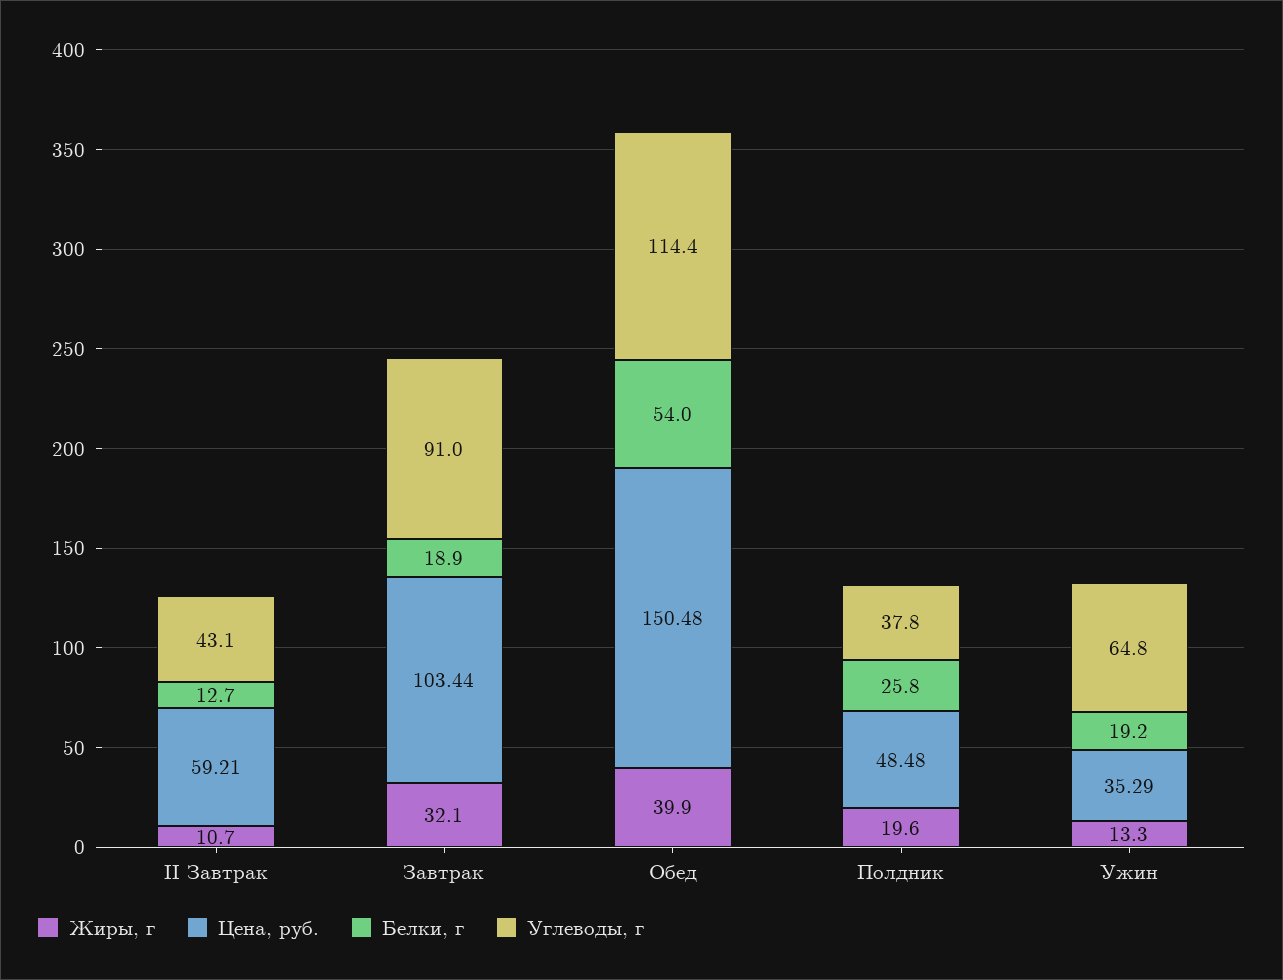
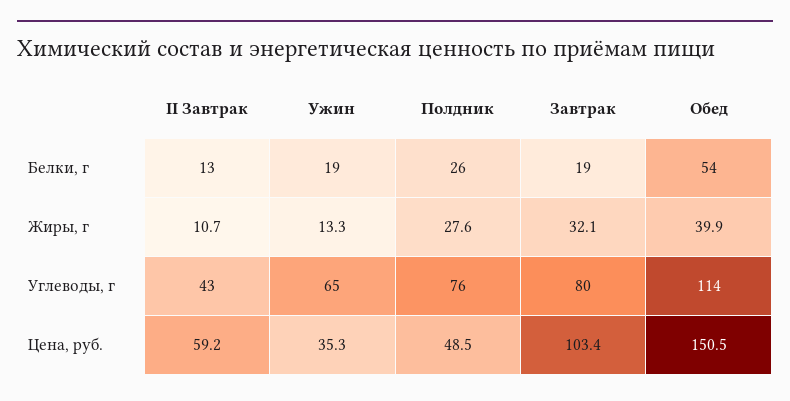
Углеводы, г, Завтрак: 91 -> 80
Жиры, г, Полдник: 19.6 -> 27.6
Углеводы, г, Полдник: 37.8 -> 76

